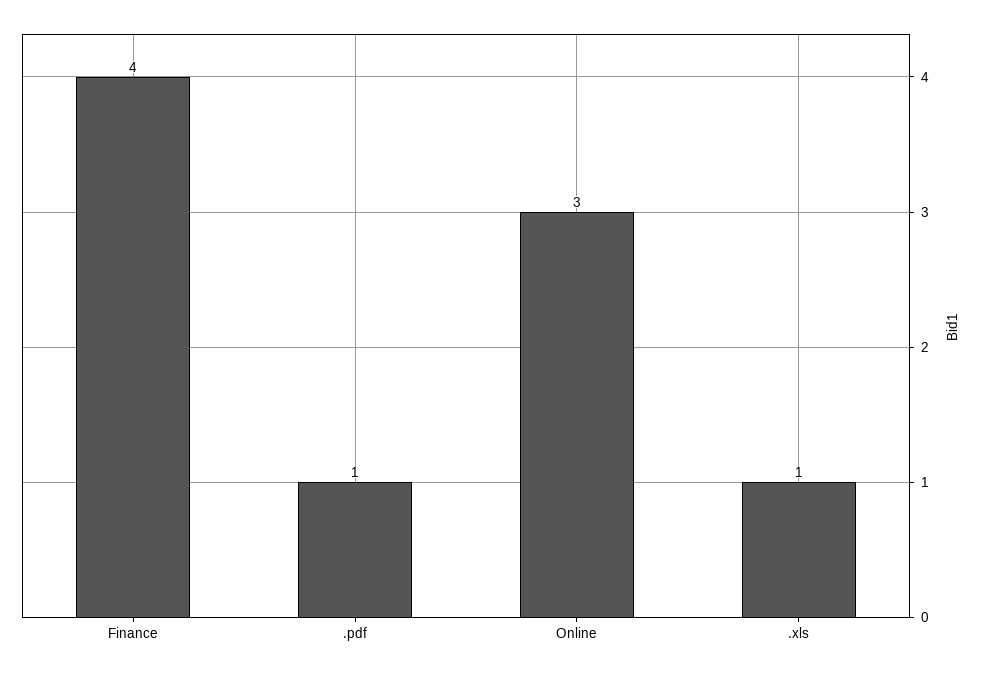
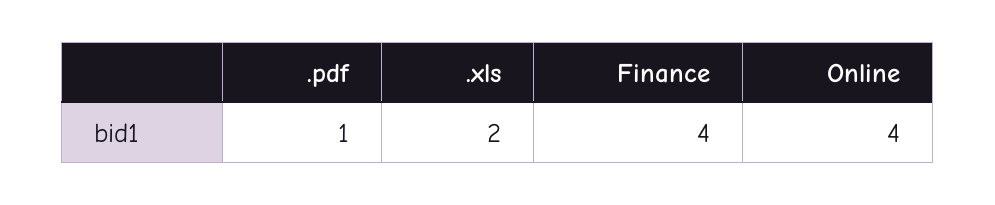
Online: 3 -> 4
.xls: 1 -> 2

